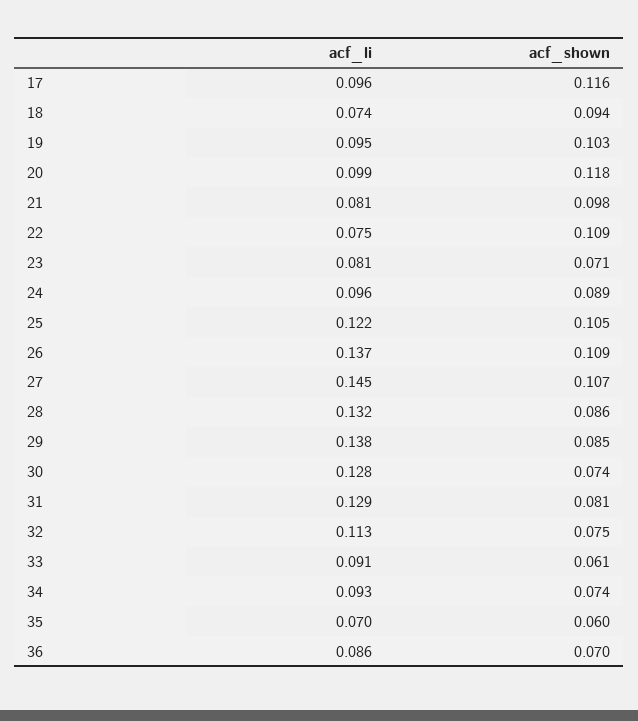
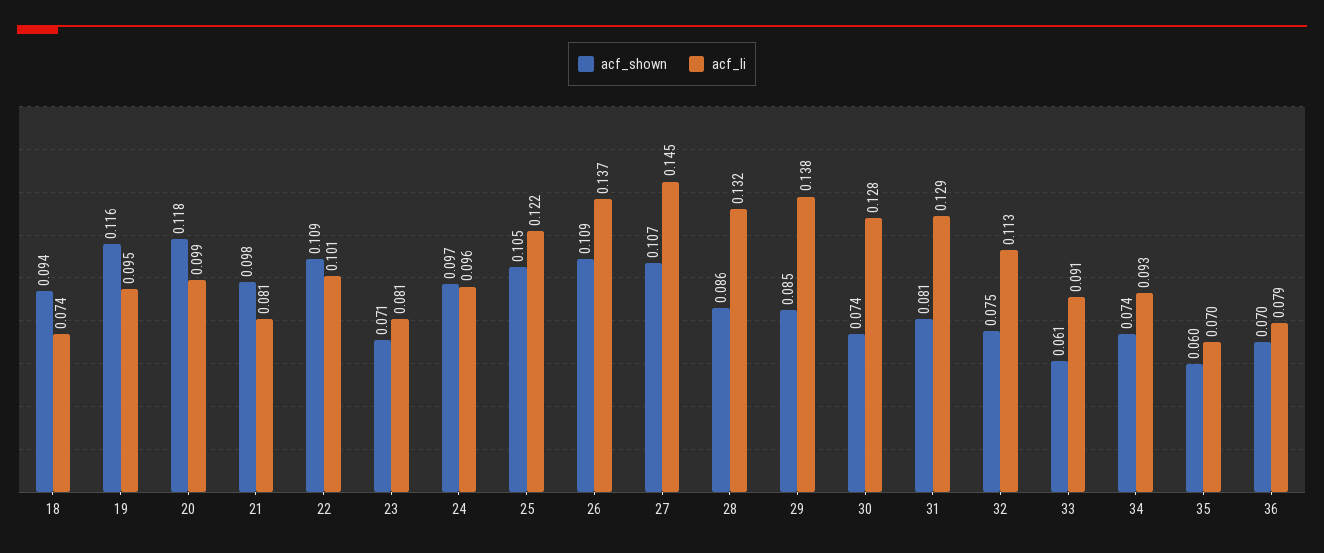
acf_li, 17: 0.096 -> none
acf_shown, 17: 0.116 -> none
acf_shown, 19: 0.103 -> 0.116
acf_li, 22: 0.075 -> 0.101
acf_shown, 24: 0.089 -> 0.097
acf_li, 36: 0.086 -> 0.079

